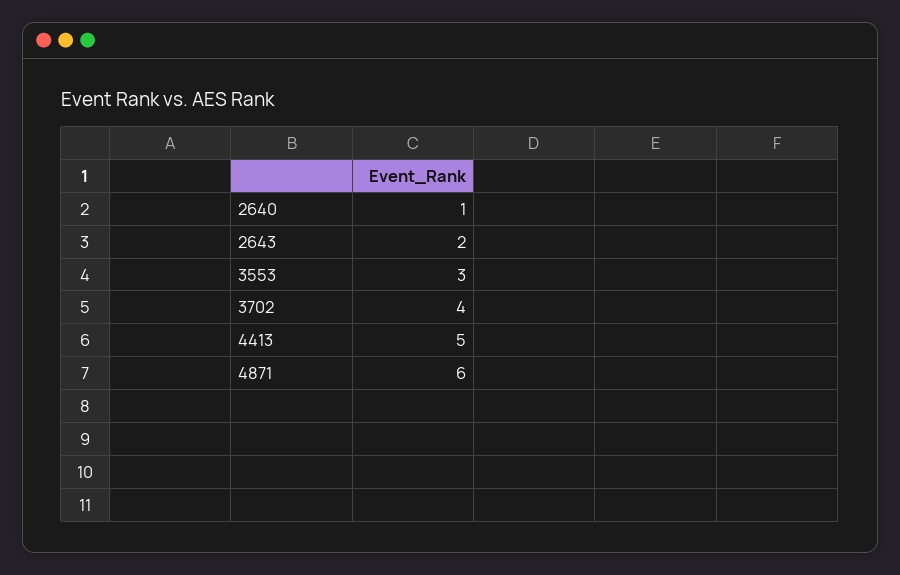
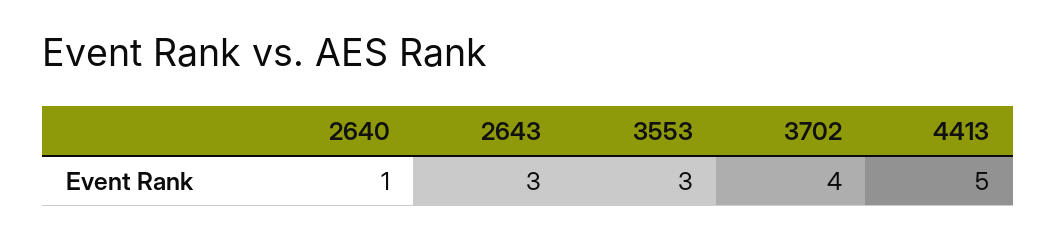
2643: 2 -> 3
4871: 6 -> none

